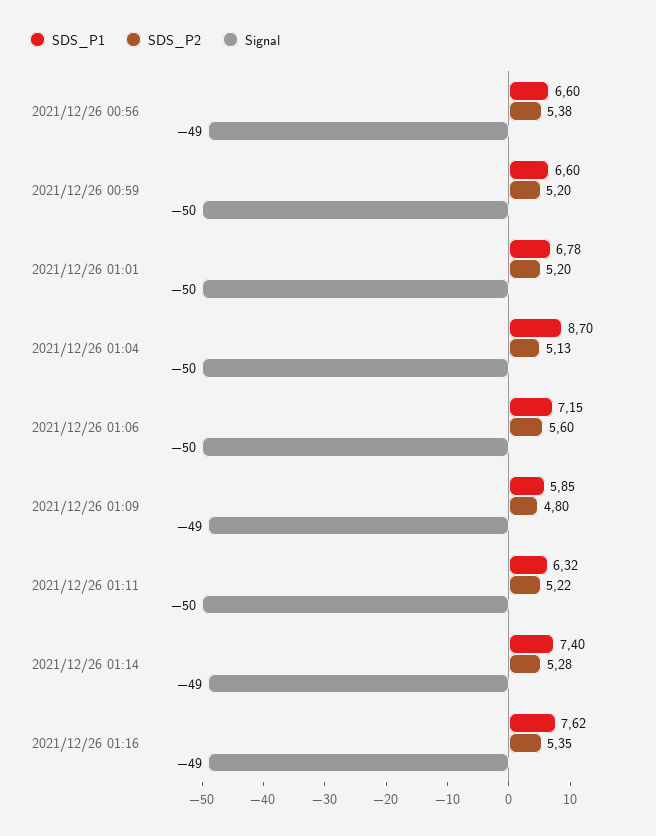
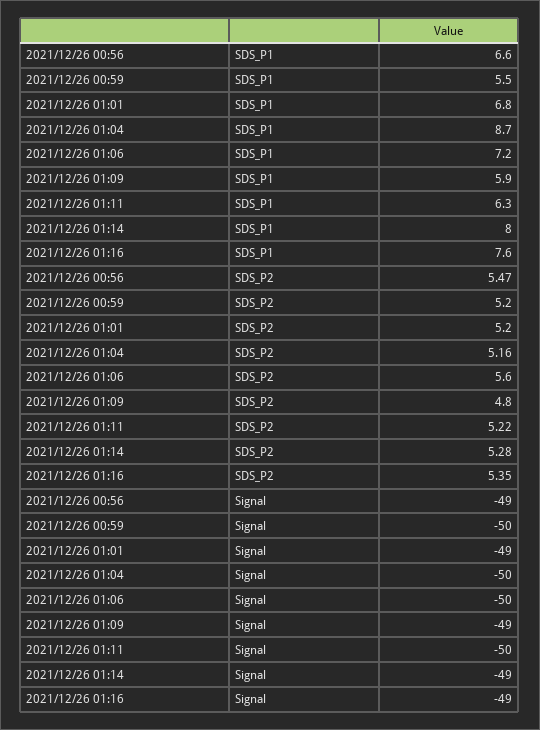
SDS_P2, 2021/12/26 00:56: 5.38 -> 5.47
SDS_P1, 2021/12/26 00:59: 6.6 -> 5.5
Signal, 2021/12/26 01:01: -50 -> -49
SDS_P2, 2021/12/26 01:04: 5.13 -> 5.16
SDS_P1, 2021/12/26 01:14: 7.4 -> 8

